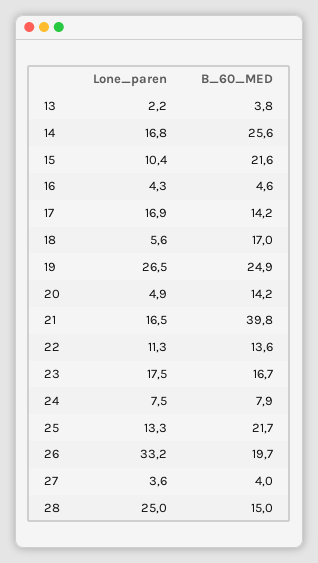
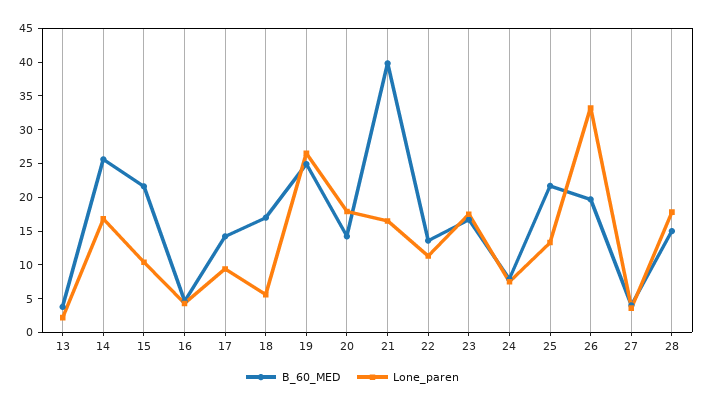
Lone_paren, 17: 16.9 -> 10
Lone_paren, 20: 4.9 -> 17.5
Lone_paren, 28: 25 -> 17.5

